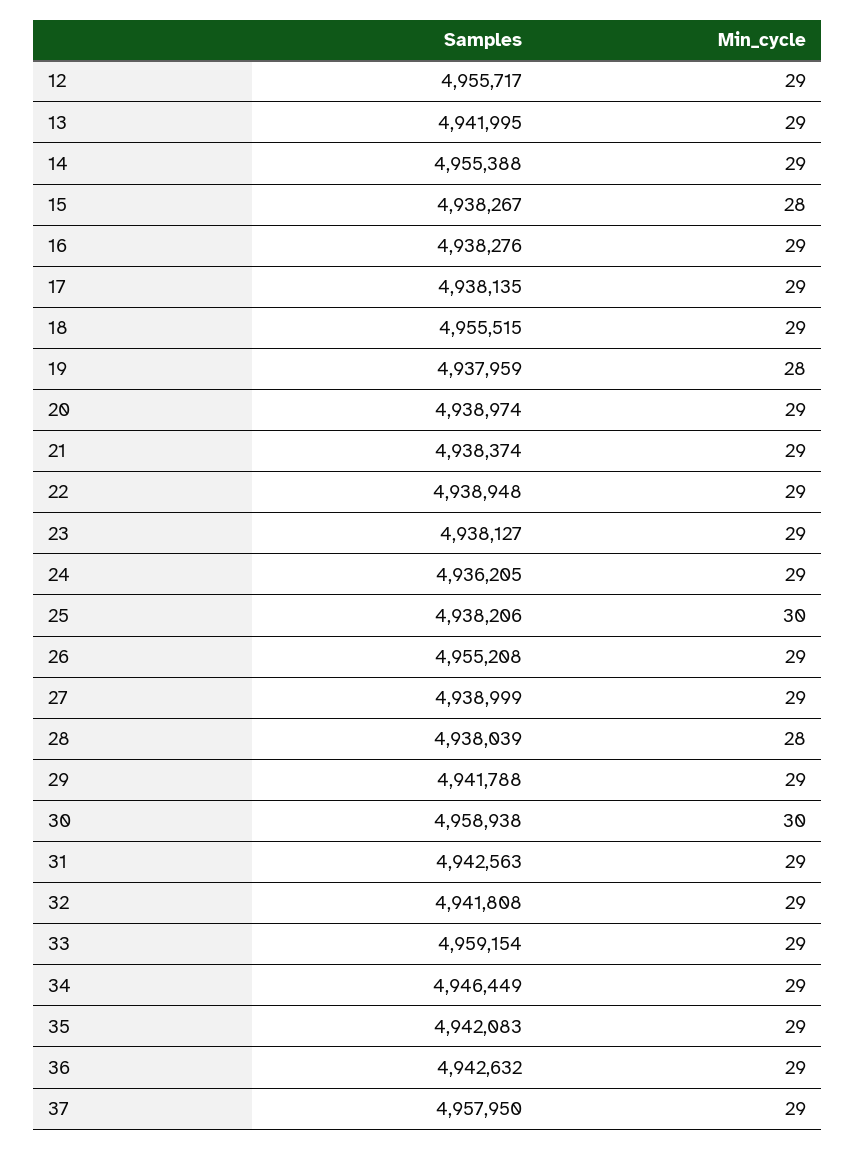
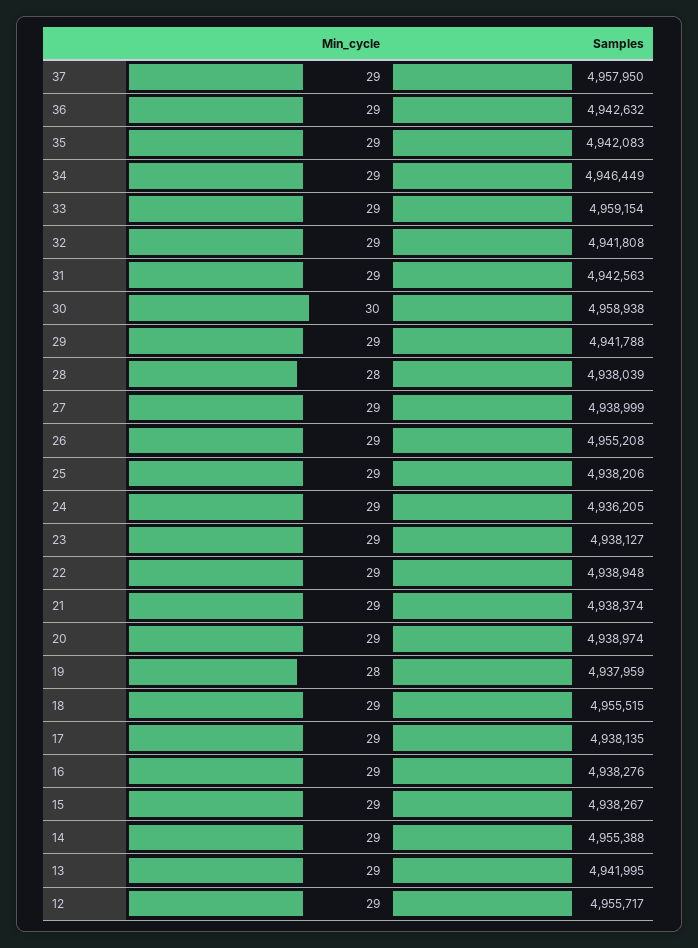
Min_cycle, 15: 28 -> 29
Min_cycle, 25: 30 -> 29

